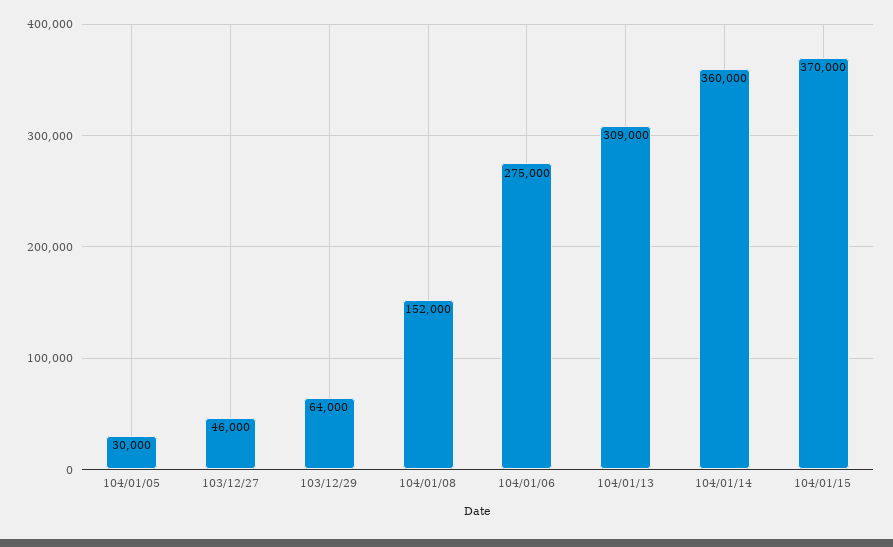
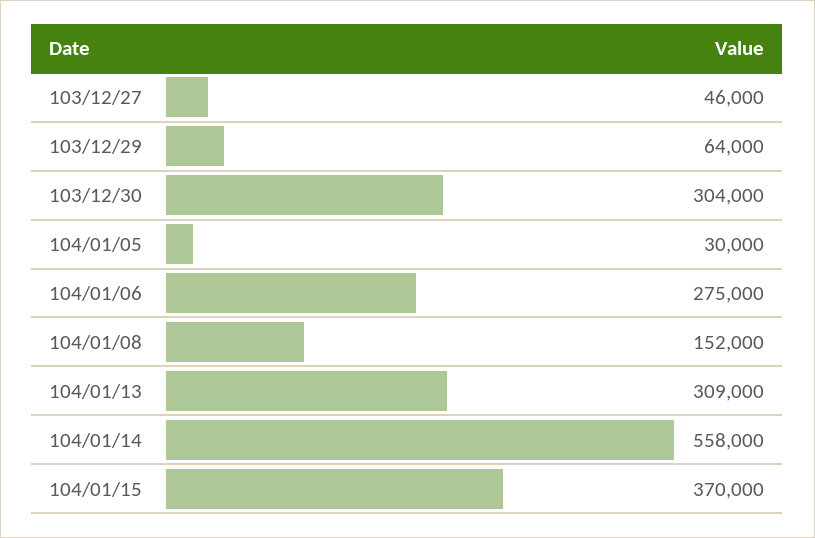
104/01/14: 360000 -> 558000
103/12/30: none -> 304000

